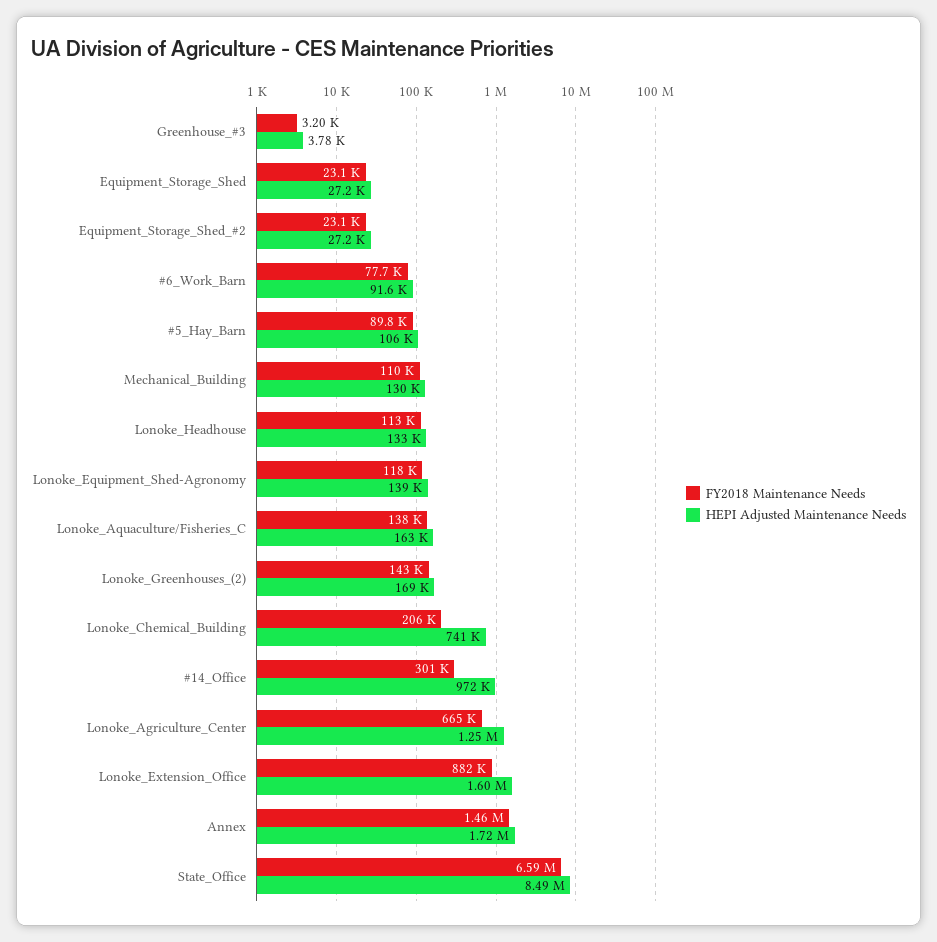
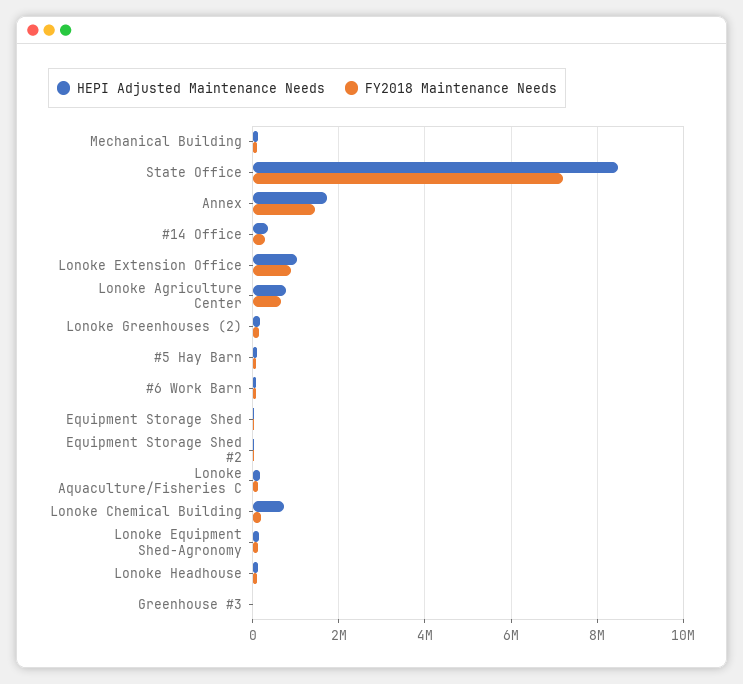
HEPI Adjusted Maintenance Needs, #14_Office: 972000 -> 400000
HEPI Adjusted Maintenance Needs, Lonoke_Agriculture_Center: 1250000 -> 800000
HEPI Adjusted Maintenance Needs, Lonoke_Extension_Office: 1600000 -> 1000000
FY2018 Maintenance Needs, State_Office: 6590000 -> 7200000

